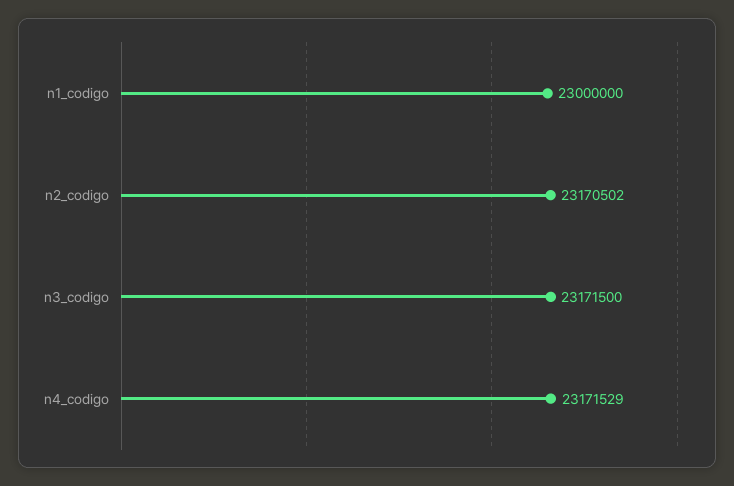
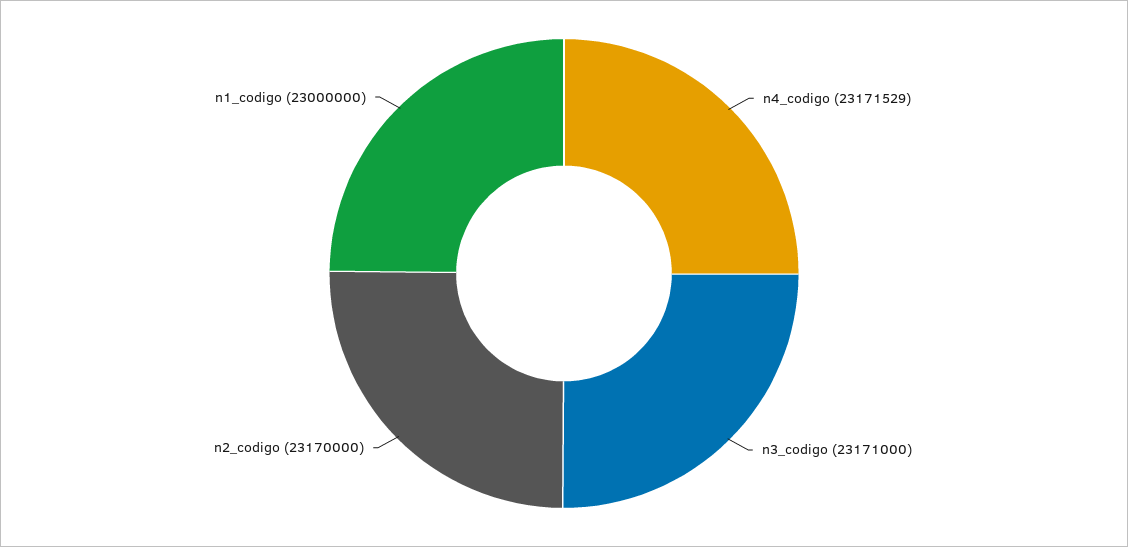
n2_codigo: 23170502 -> 23170000
n3_codigo: 23171500 -> 23171000

